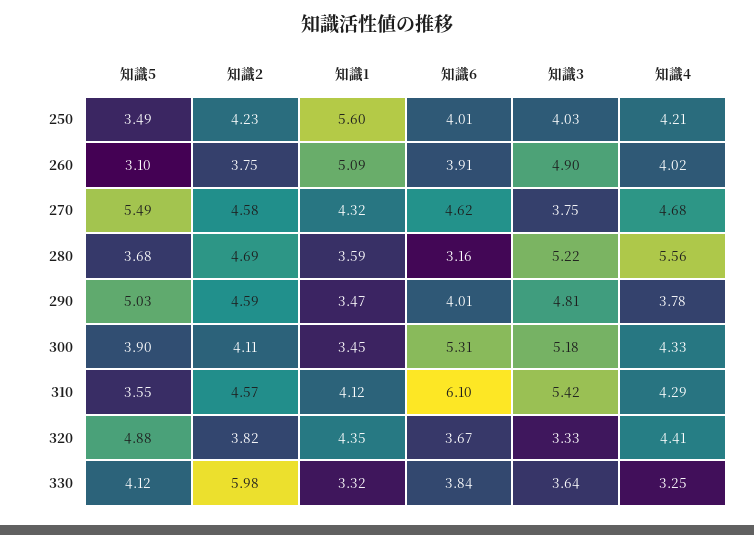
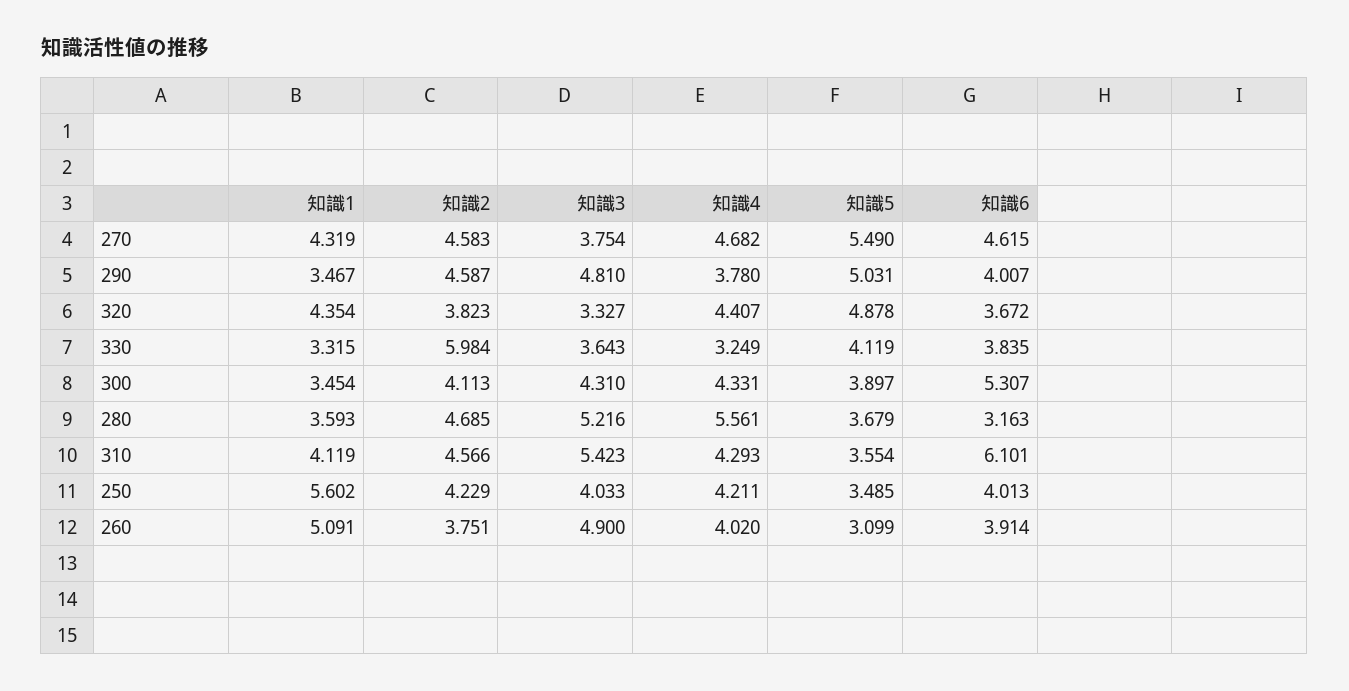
知識3, 300: 5.18 -> 4.31

